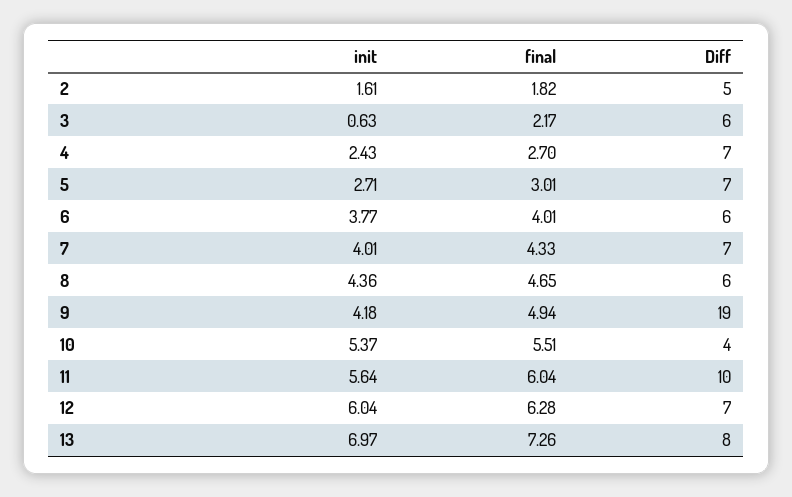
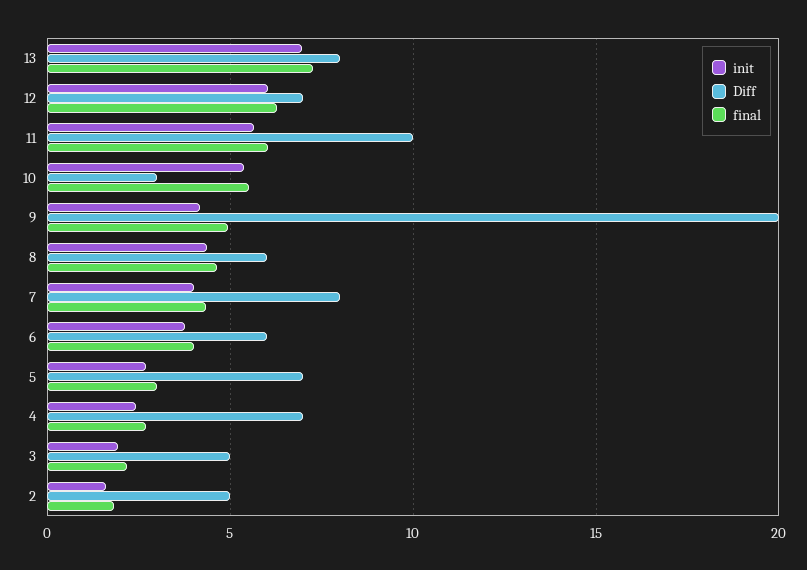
init, 3: 0.63 -> 2
Diff, 3: 6 -> 5
Diff, 7: 7 -> 8
Diff, 9: 19 -> 20
Diff, 10: 4 -> 3

